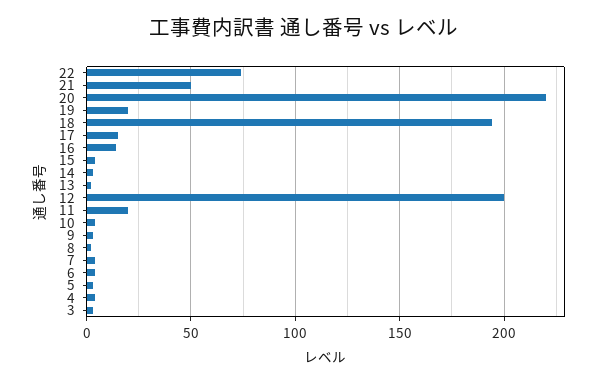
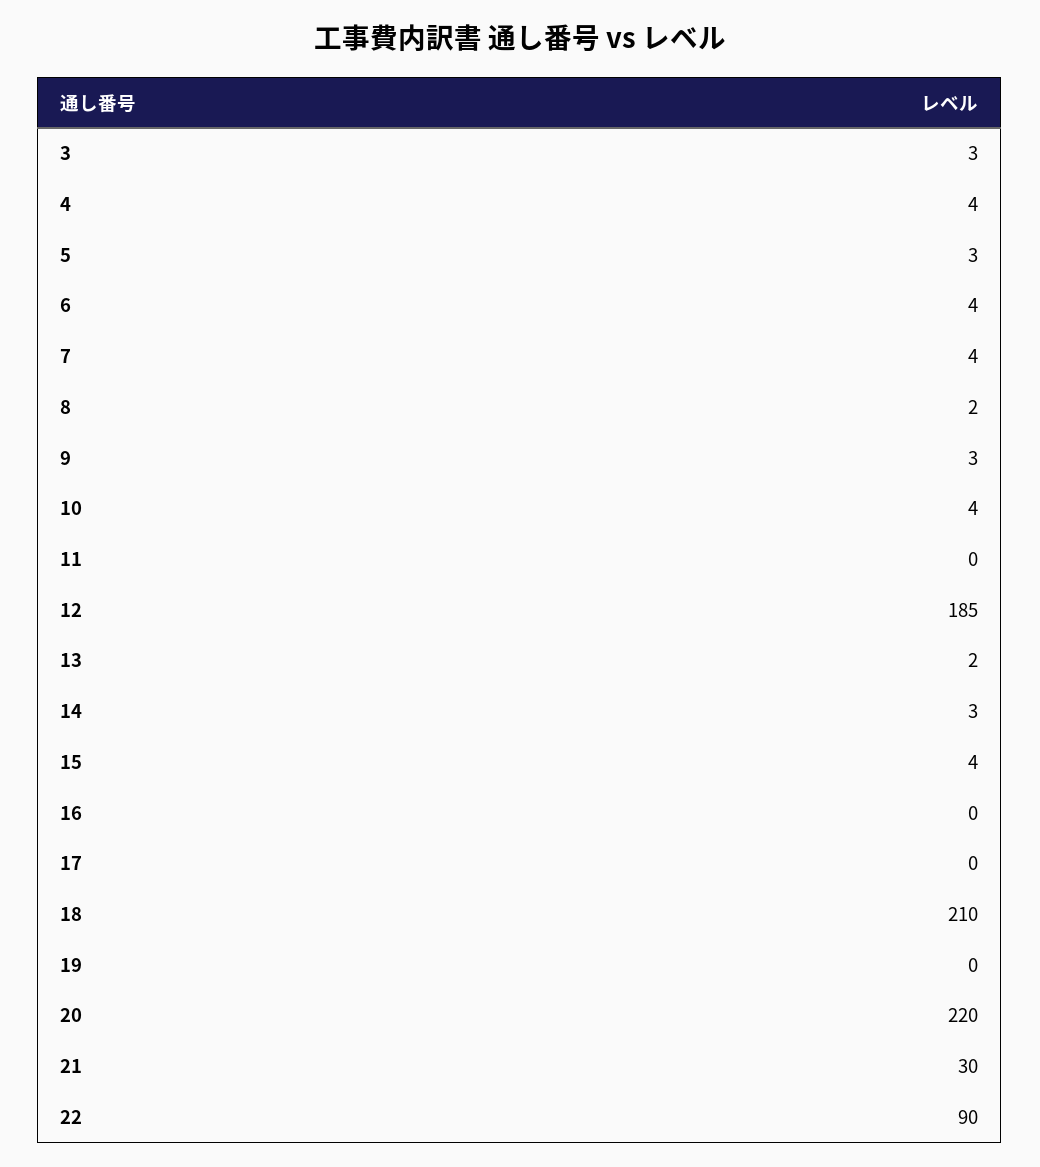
22: 75 -> 90
21: 50 -> 30
19: 20 -> 0
18: 195 -> 210
17: 15 -> 0
16: 15 -> 0
12: 200 -> 185
11: 20 -> 0

